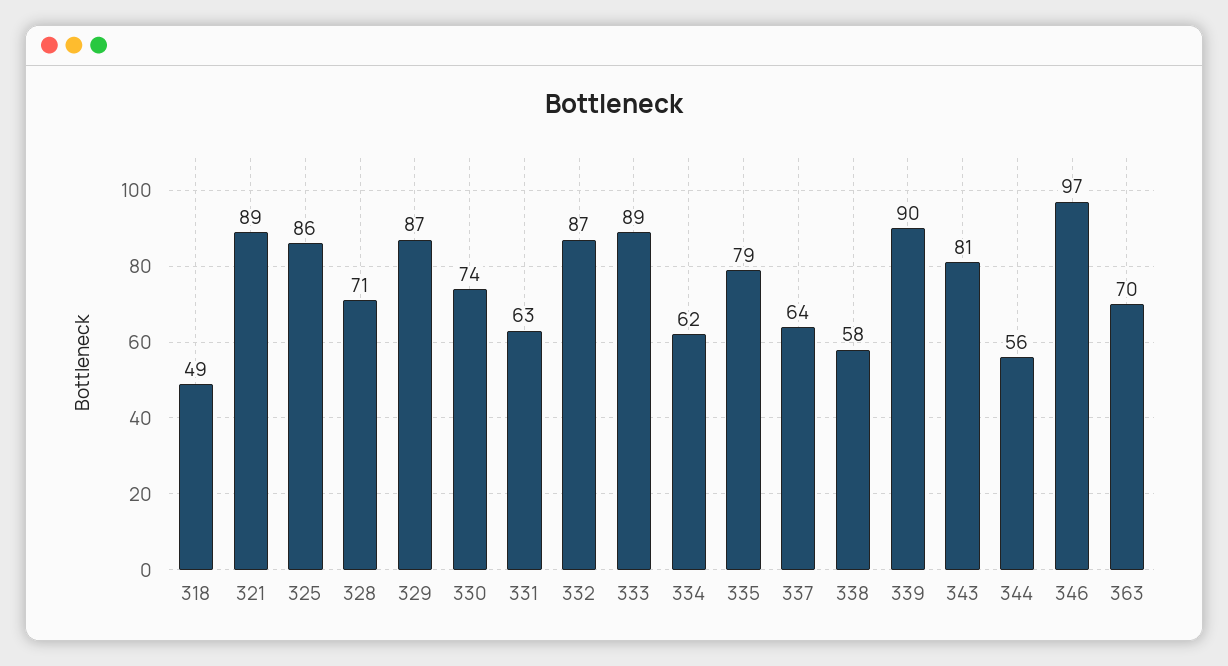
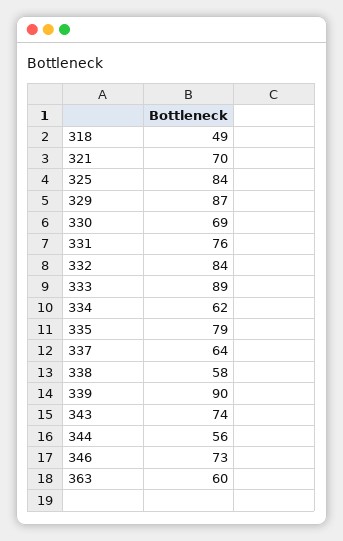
321: 89 -> 70
325: 86 -> 84
328: 71 -> none
330: 74 -> 69
331: 63 -> 76
332: 87 -> 84
343: 81 -> 74
346: 97 -> 73
363: 70 -> 60

